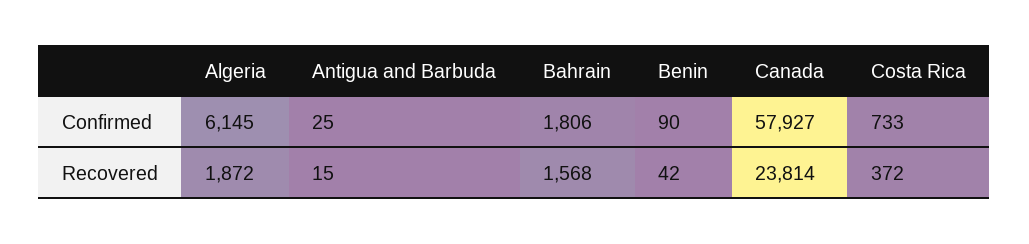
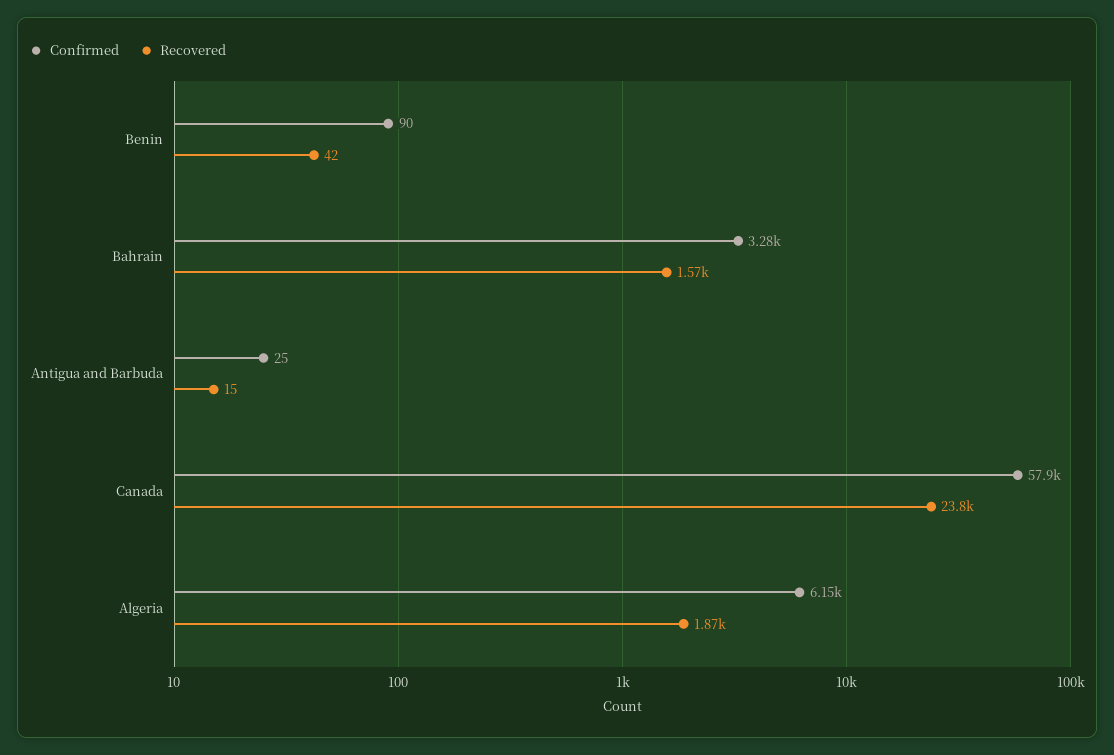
Confirmed, Bahrain: 1806 -> 3280
Confirmed, Costa Rica: 733 -> none
Recovered, Costa Rica: 372 -> none

